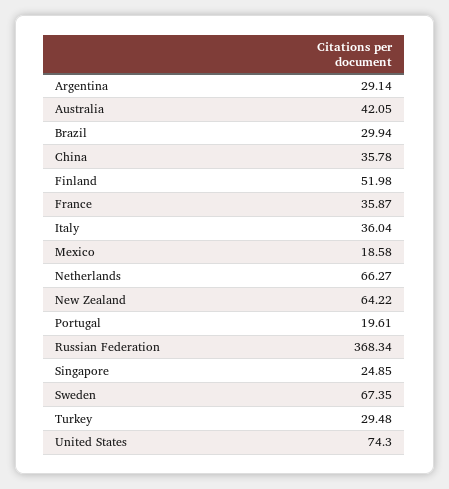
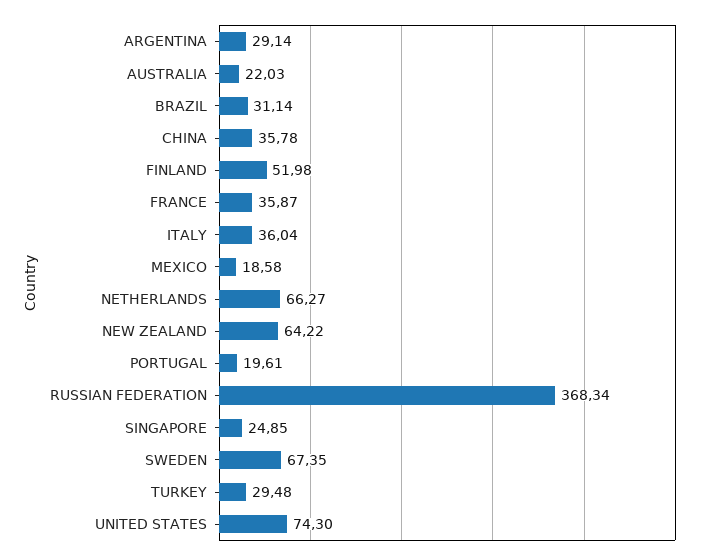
Australia: 42.05 -> 22.03
Brazil: 29.94 -> 31.14

